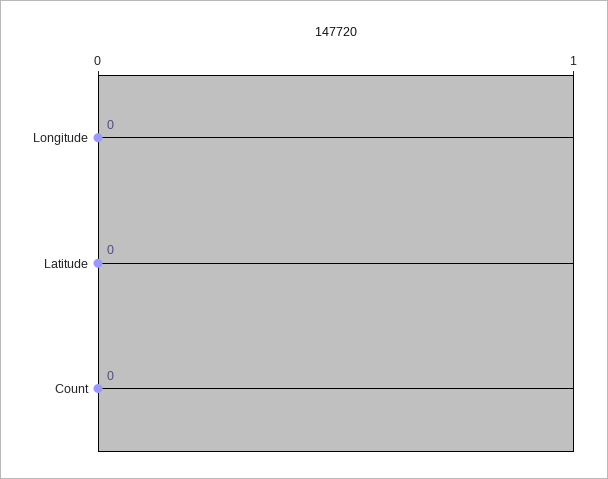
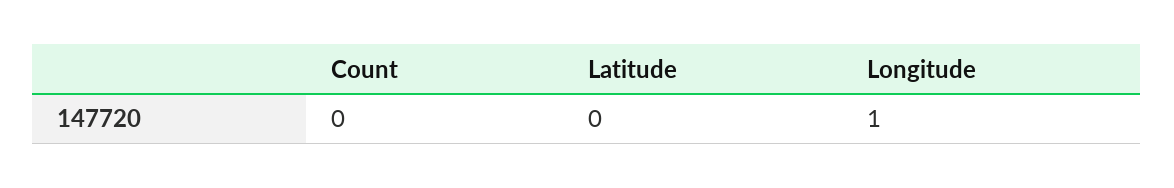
Longitude: 0 -> 1

